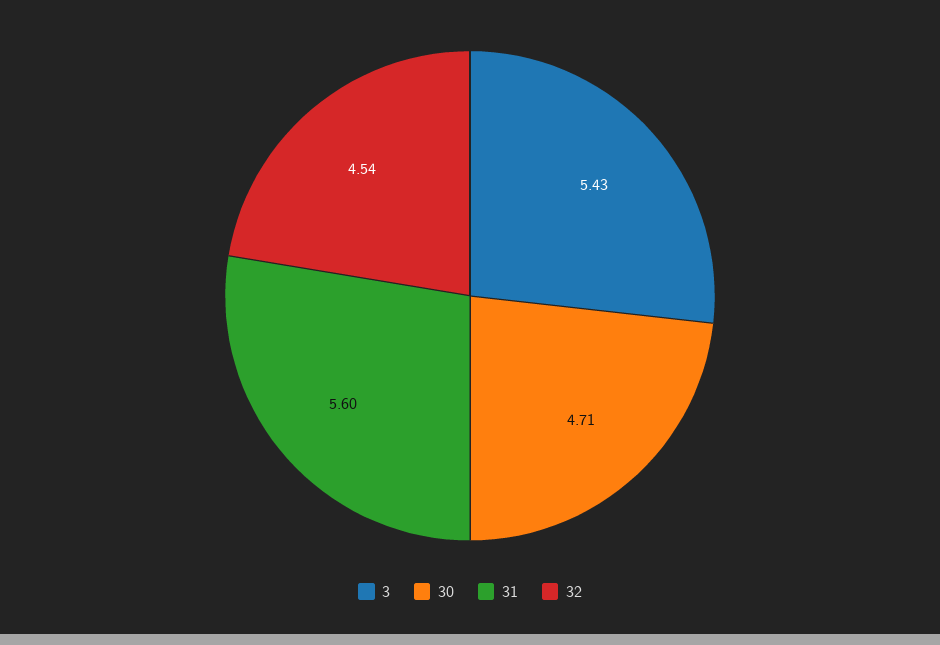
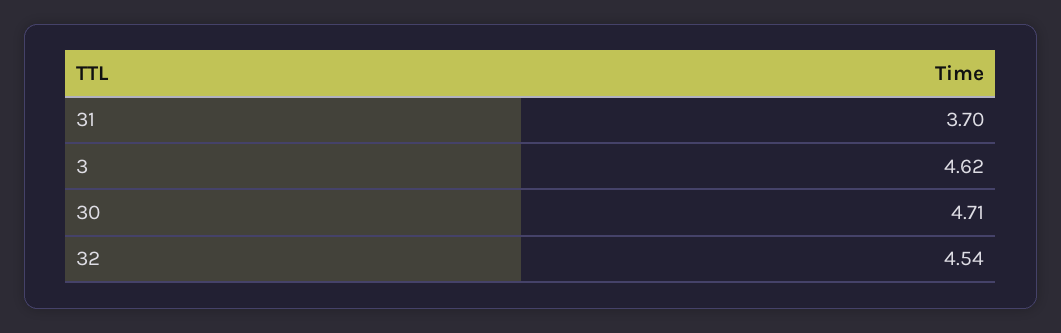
3: 5.43 -> 4.62
31: 5.6 -> 3.7

